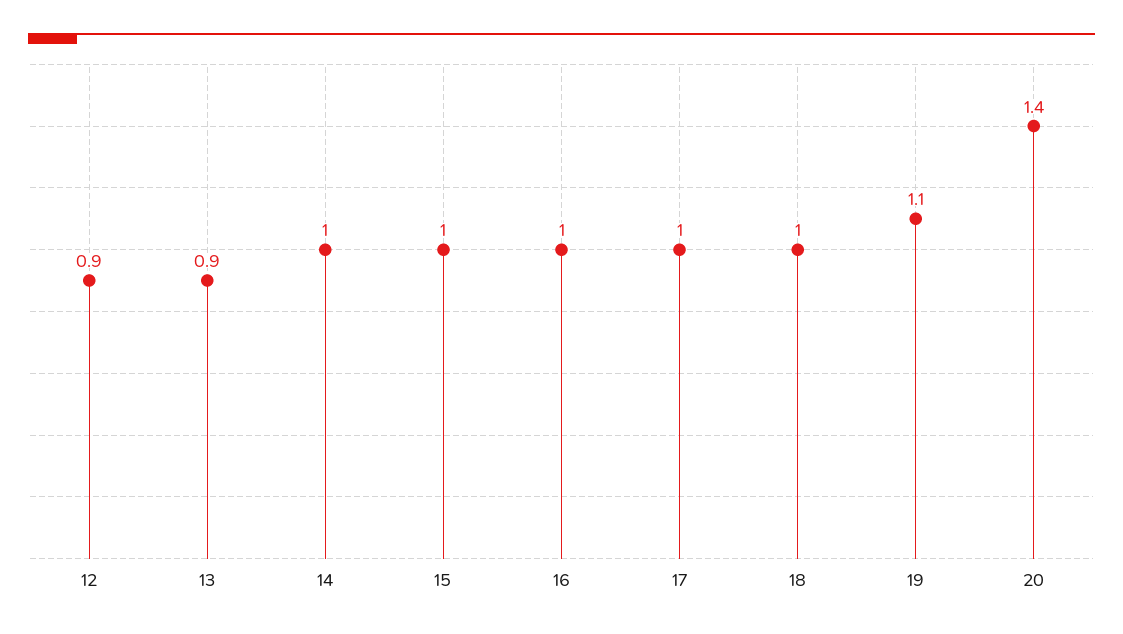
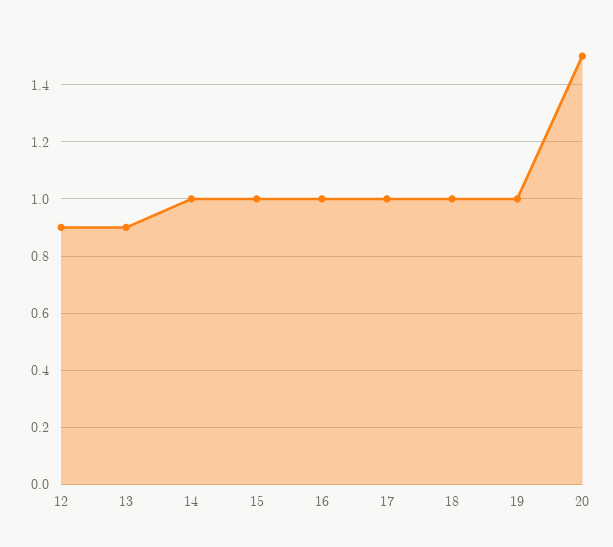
19: 1.1 -> 1
20: 1.4 -> 1.5

